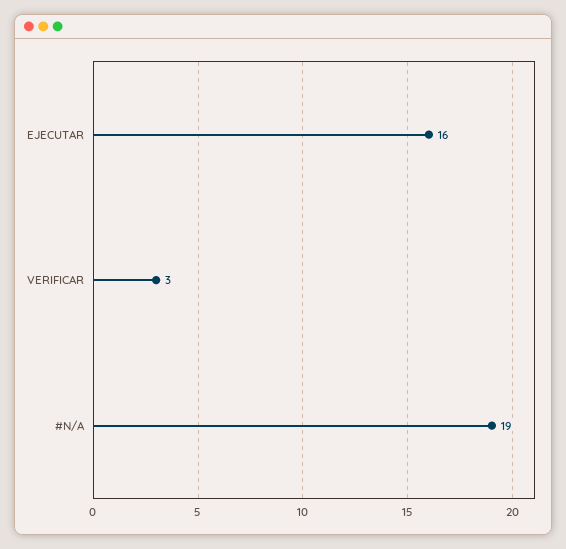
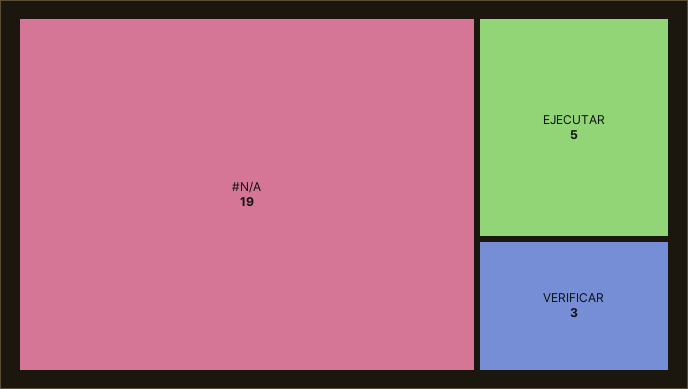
EJECUTAR: 16 -> 5

